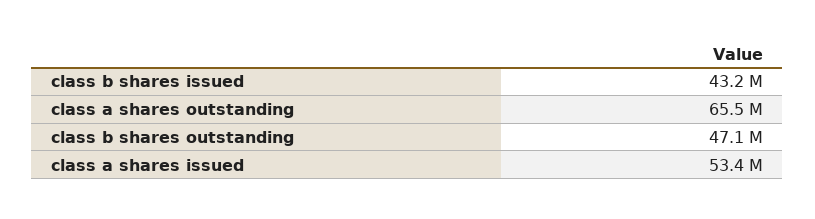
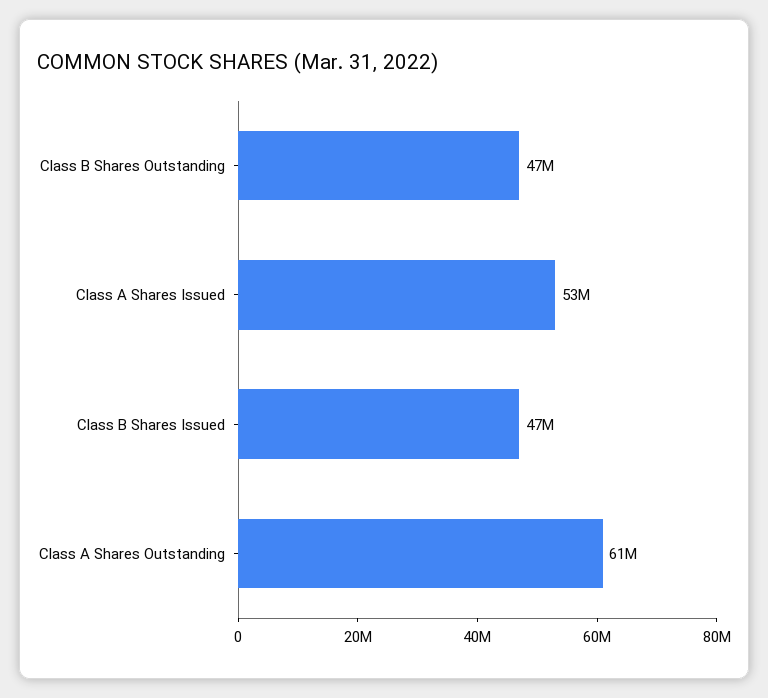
class b shares issued: 43200000 -> 47000000
class a shares outstanding: 65500000 -> 61000000

